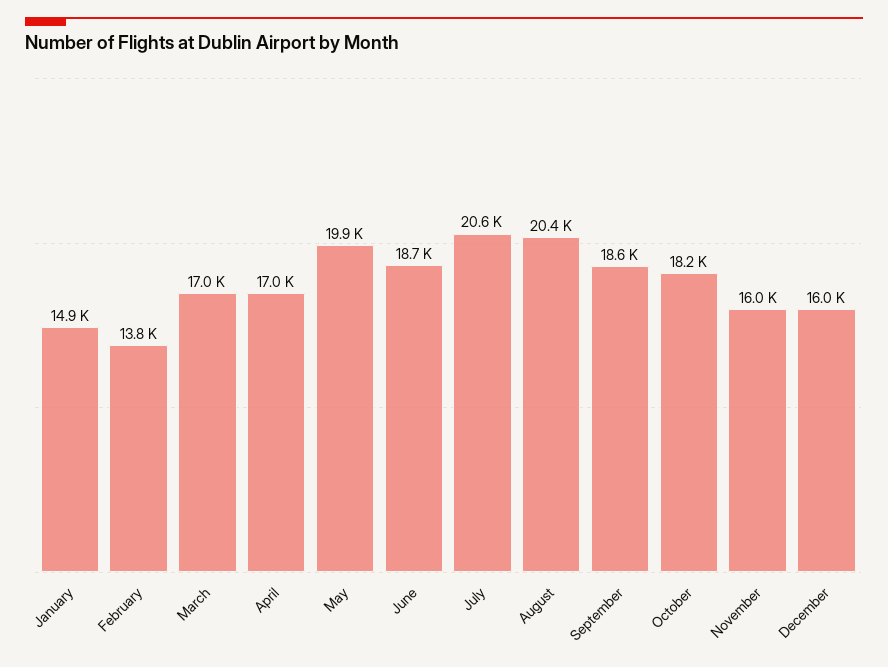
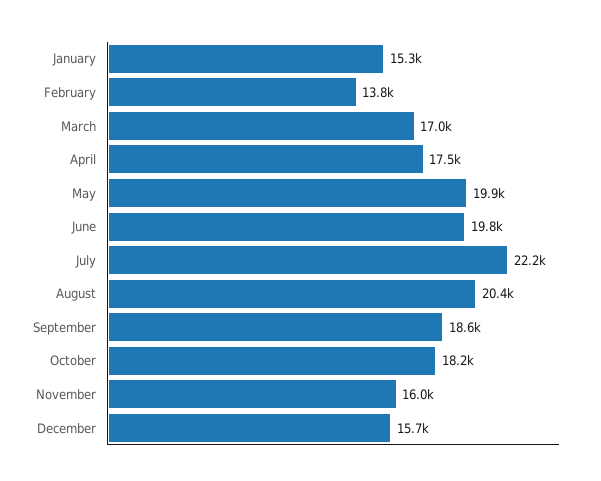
January: 14900 -> 15300
April: 17000 -> 17500
June: 18700 -> 19800
July: 20600 -> 22200
December: 16000 -> 15700

